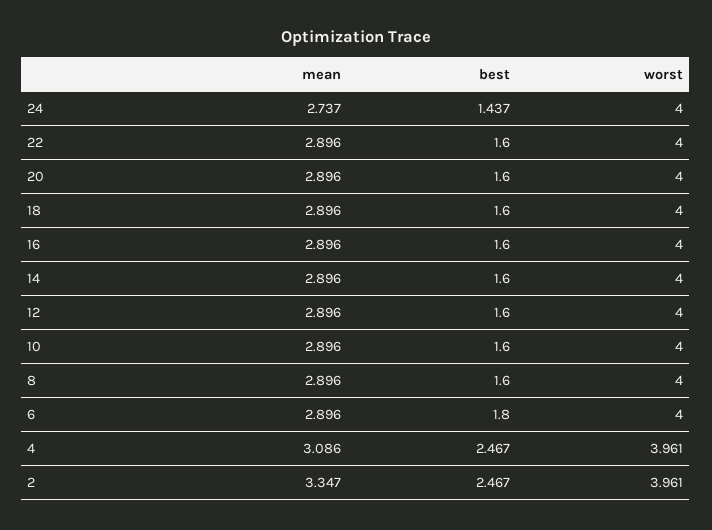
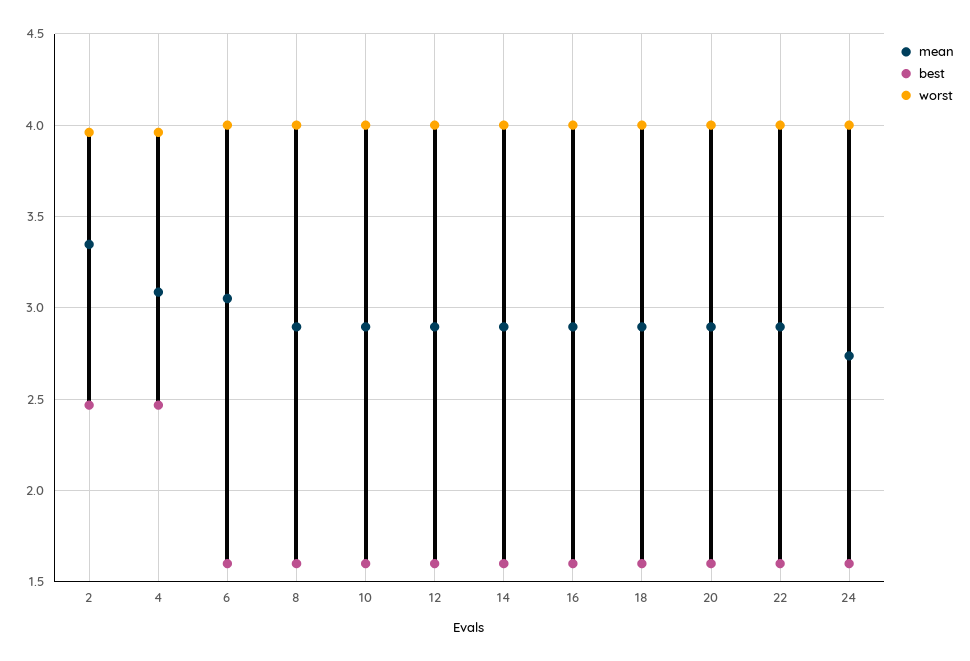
best, 24: 1.437 -> 1.6
mean, 6: 2.896 -> 3.05
best, 6: 1.8 -> 1.6

